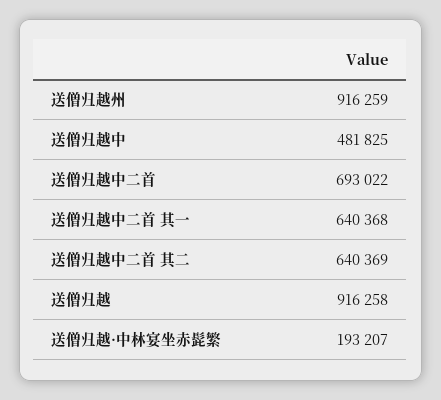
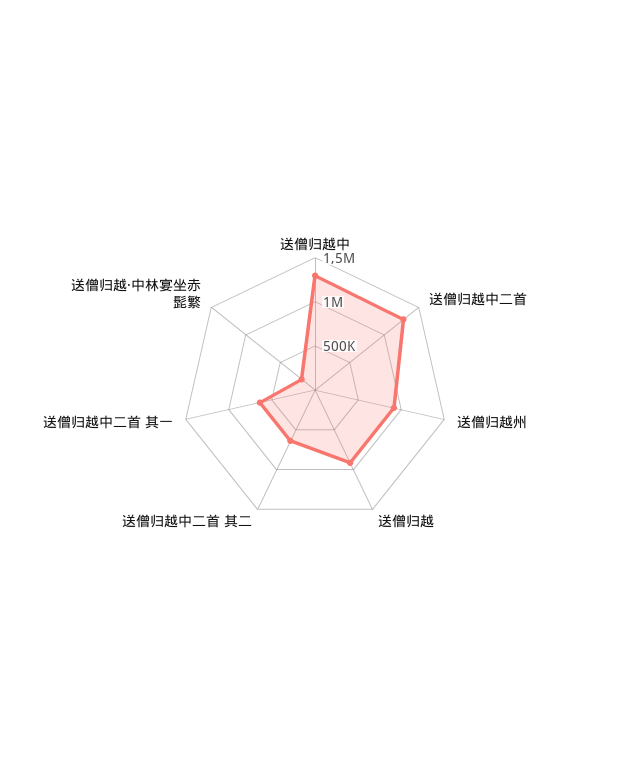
送僧归越中: 481825 -> 1300000
送僧归越中二首: 693022 -> 1300000

